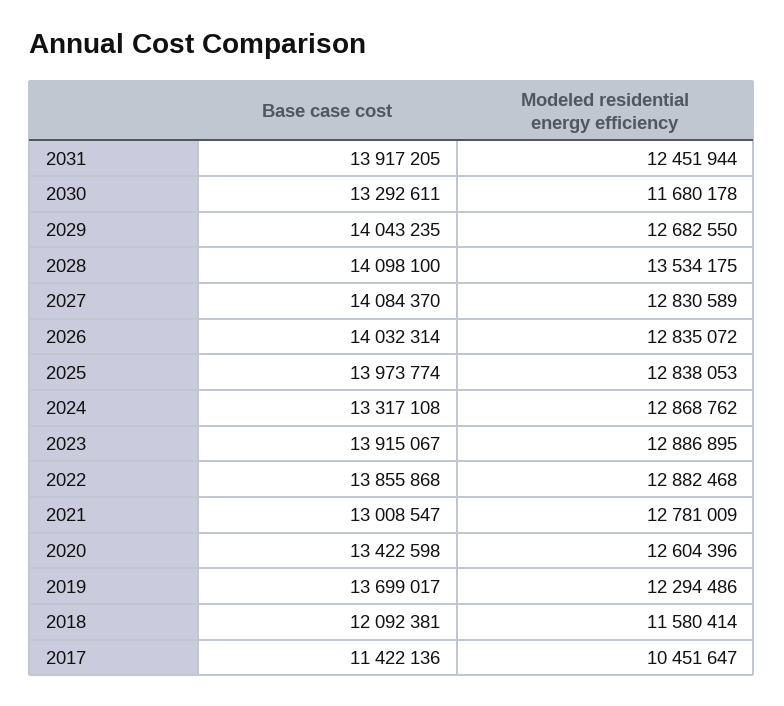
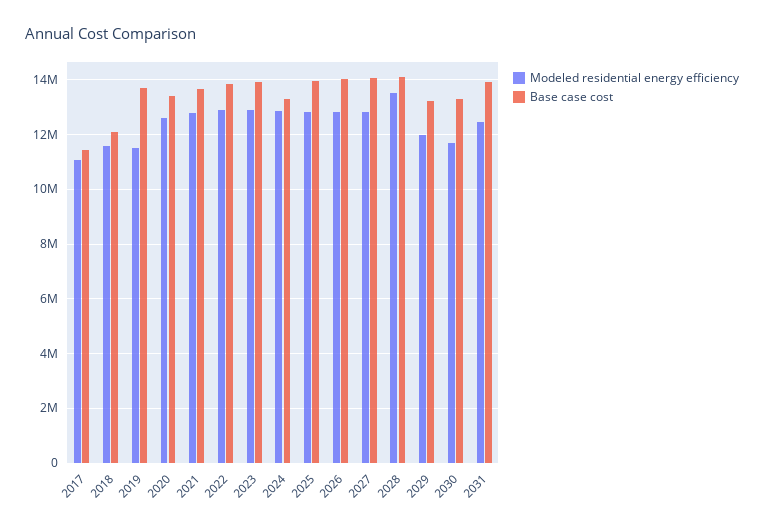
Base case cost, 2029: 14043235 -> 13250000
Modeled residential energy efficiency, 2029: 12682550 -> 12000000
Base case cost, 2021: 13008547 -> 13750000
Modeled residential energy efficiency, 2019: 12294486 -> 11500000
Modeled residential energy efficiency, 2017: 10451647 -> 11000000

